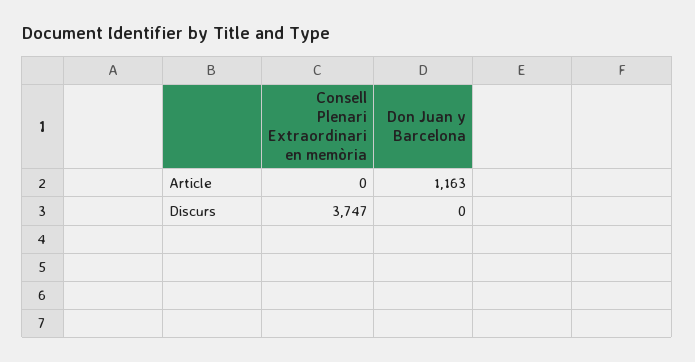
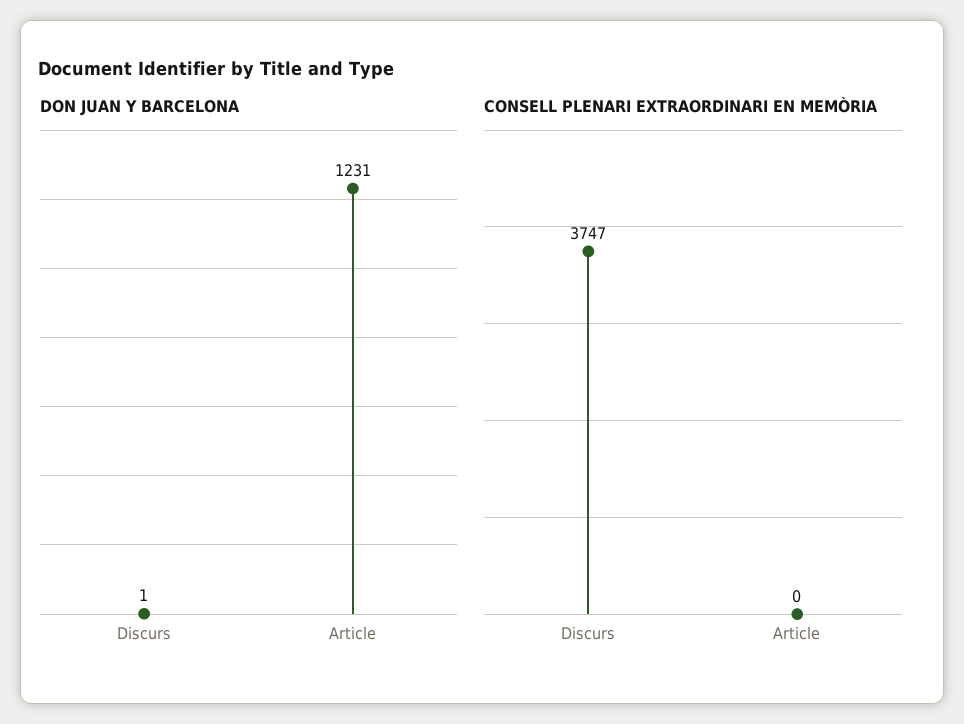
Don Juan y Barcelona, Article: 1163 -> 1231
Don Juan y Barcelona, Discurs: 0 -> 1

